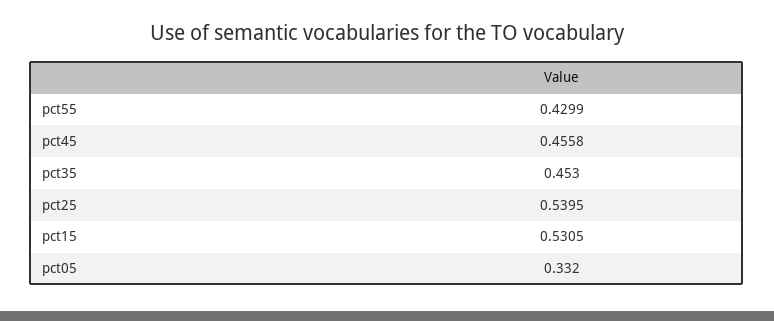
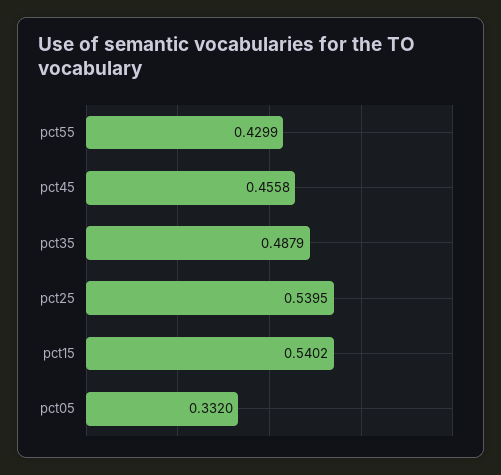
pct35: 0.453 -> 0.4879
pct15: 0.5305 -> 0.5402

